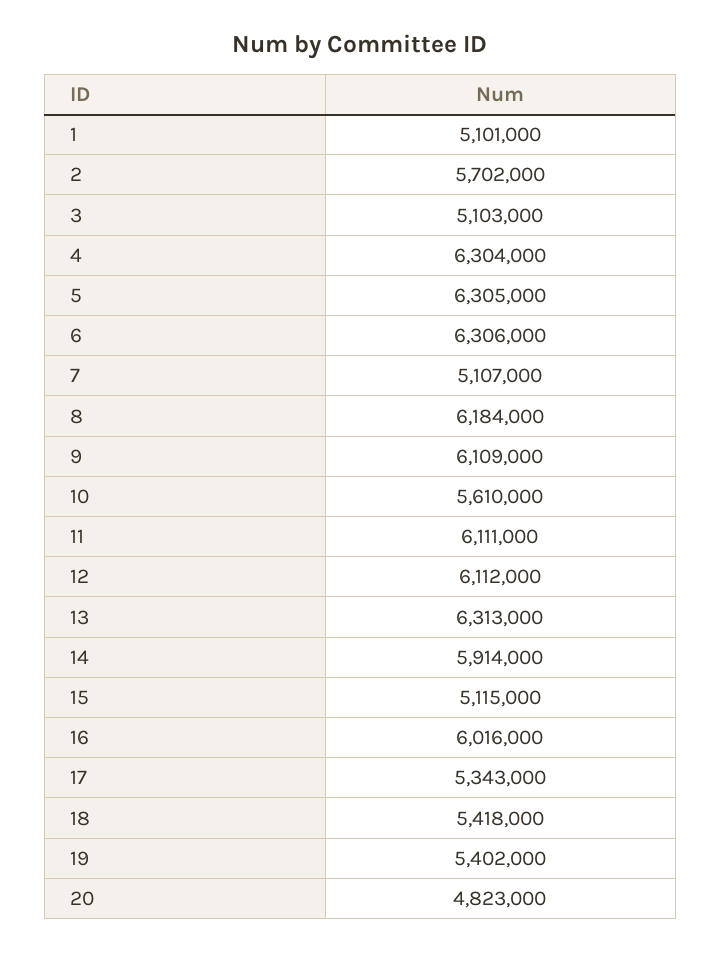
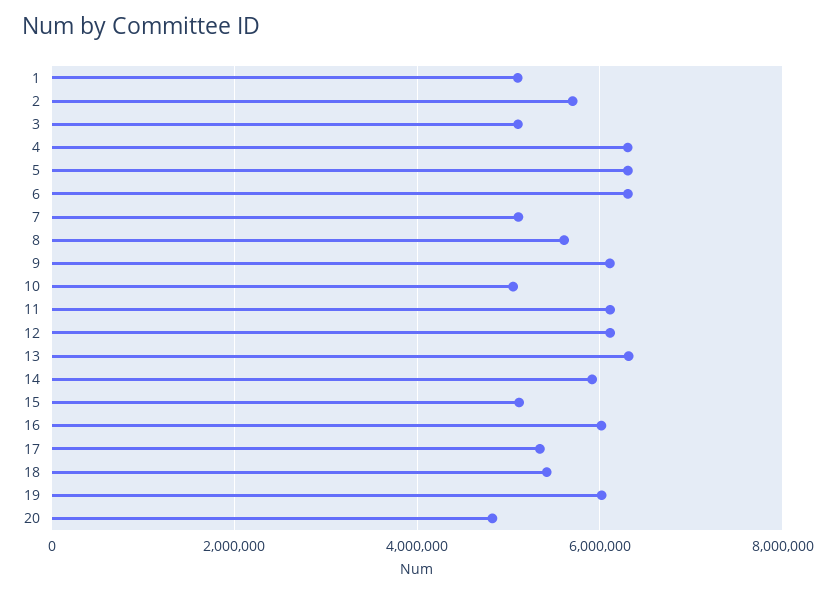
8: 6184000 -> 5600000
10: 5610000 -> 5000000
19: 5402000 -> 6000000

